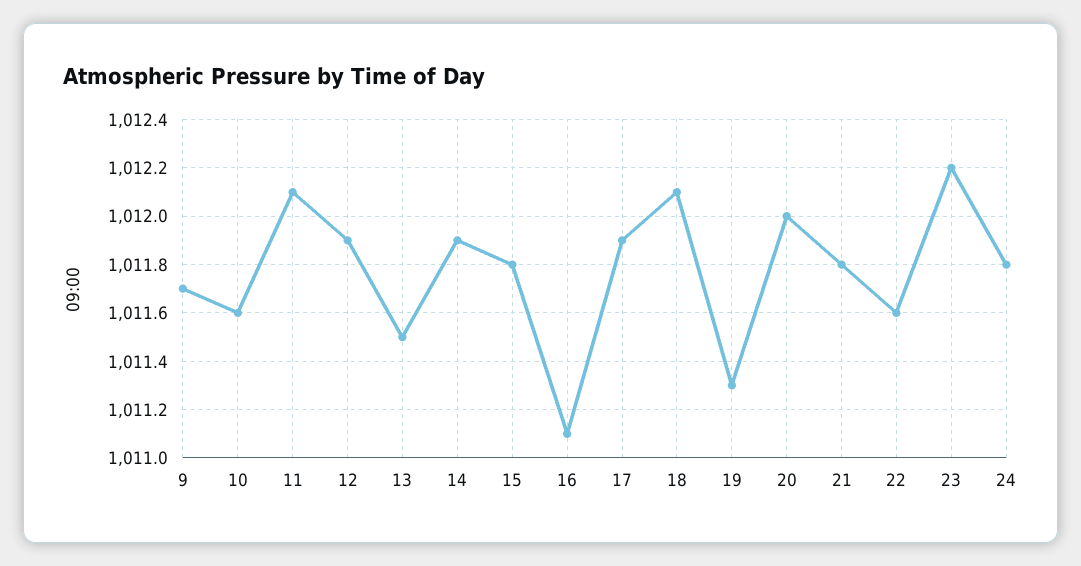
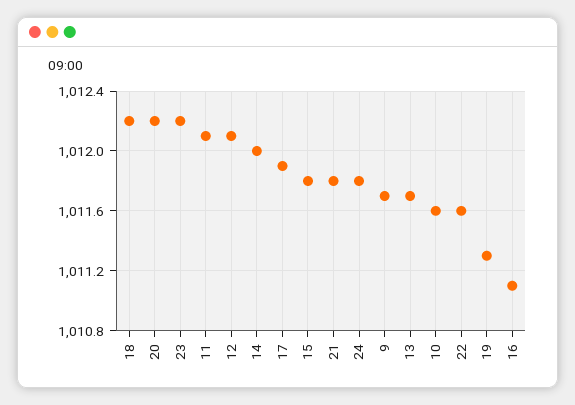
12: 1011.9 -> 1012.1
13: 1011.5 -> 1011.7
14: 1011.9 -> 1012
18: 1012.1 -> 1012.2
20: 1012 -> 1012.2

